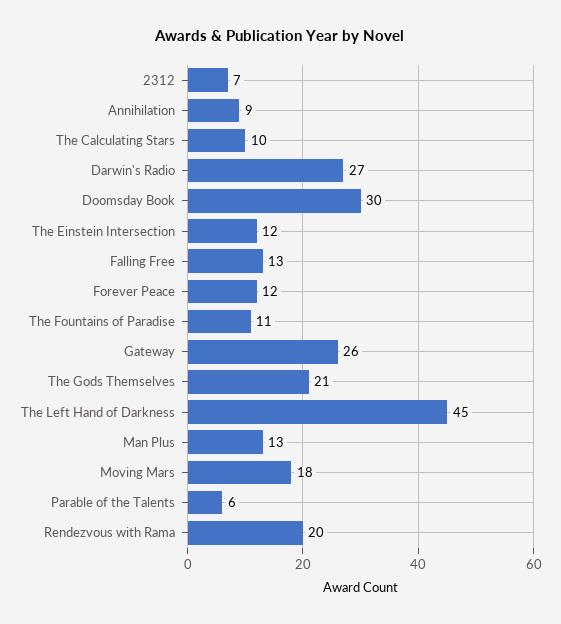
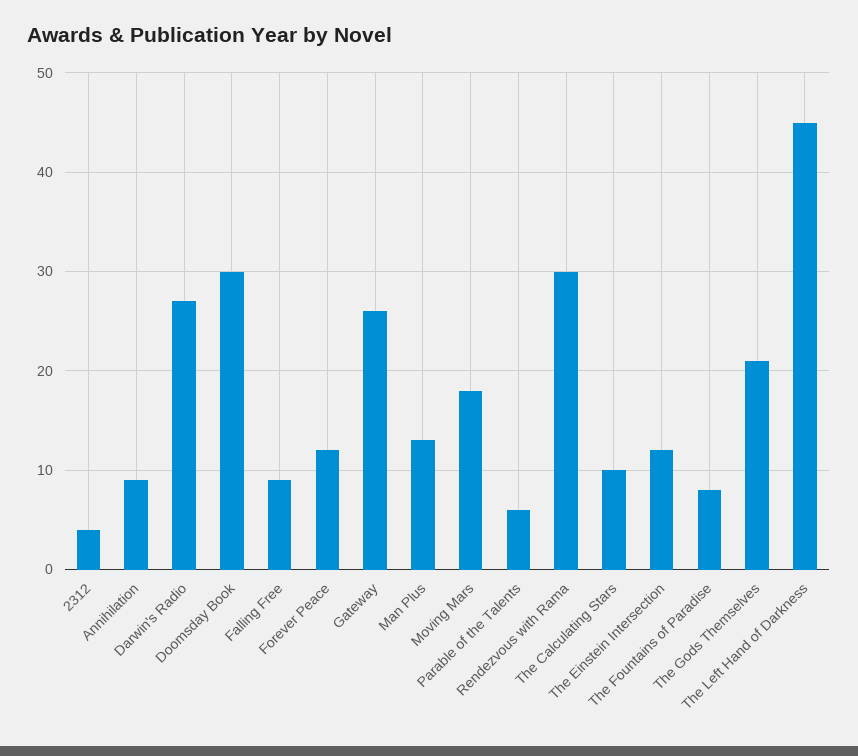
2312: 7 -> 4
Falling Free: 13 -> 9
The Fountains of Paradise: 11 -> 8
Rendezvous with Rama: 20 -> 30

